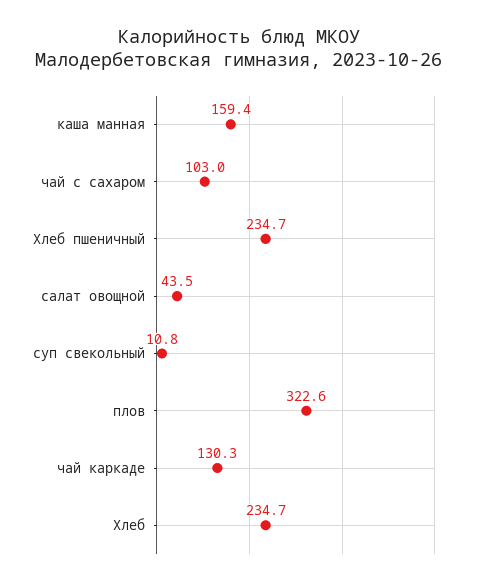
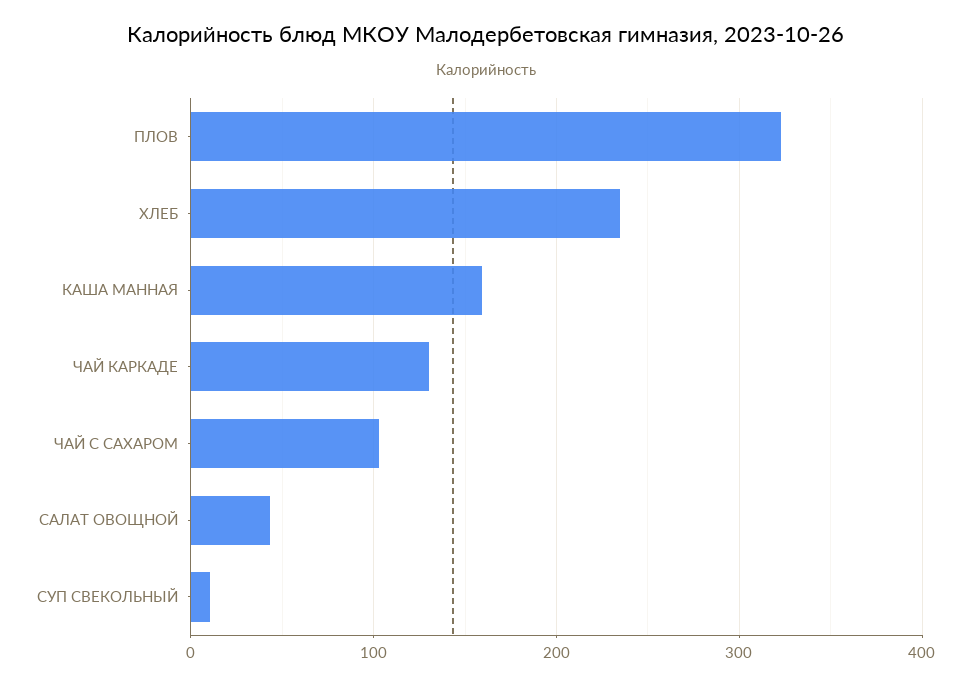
Хлеб пшеничный: 234.7 -> none

